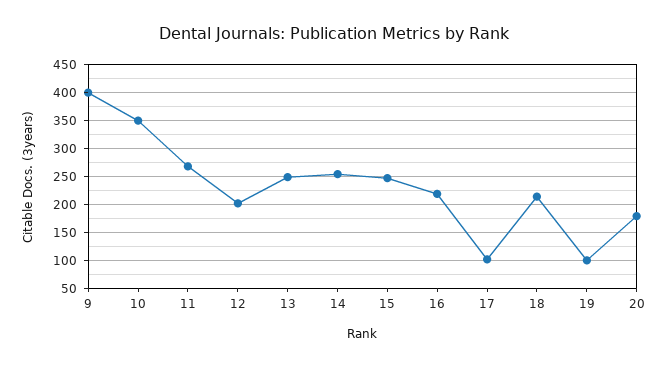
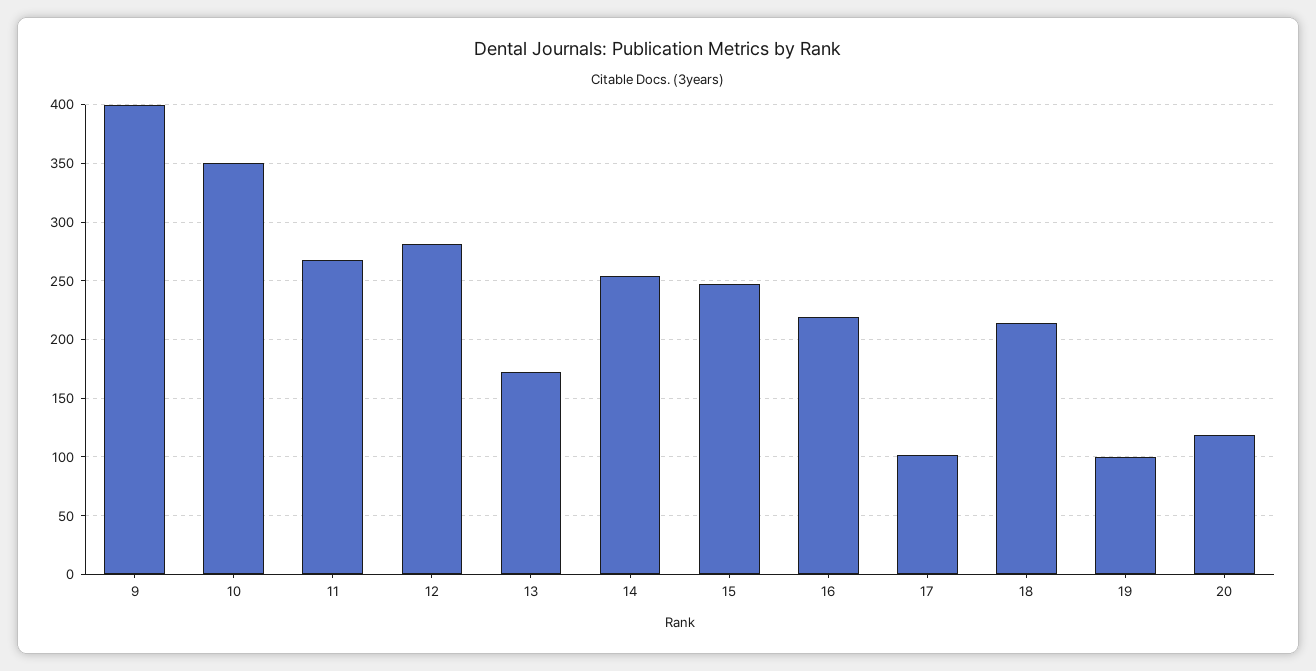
12: 200 -> 280
13: 250 -> 170
20: 175 -> 120

